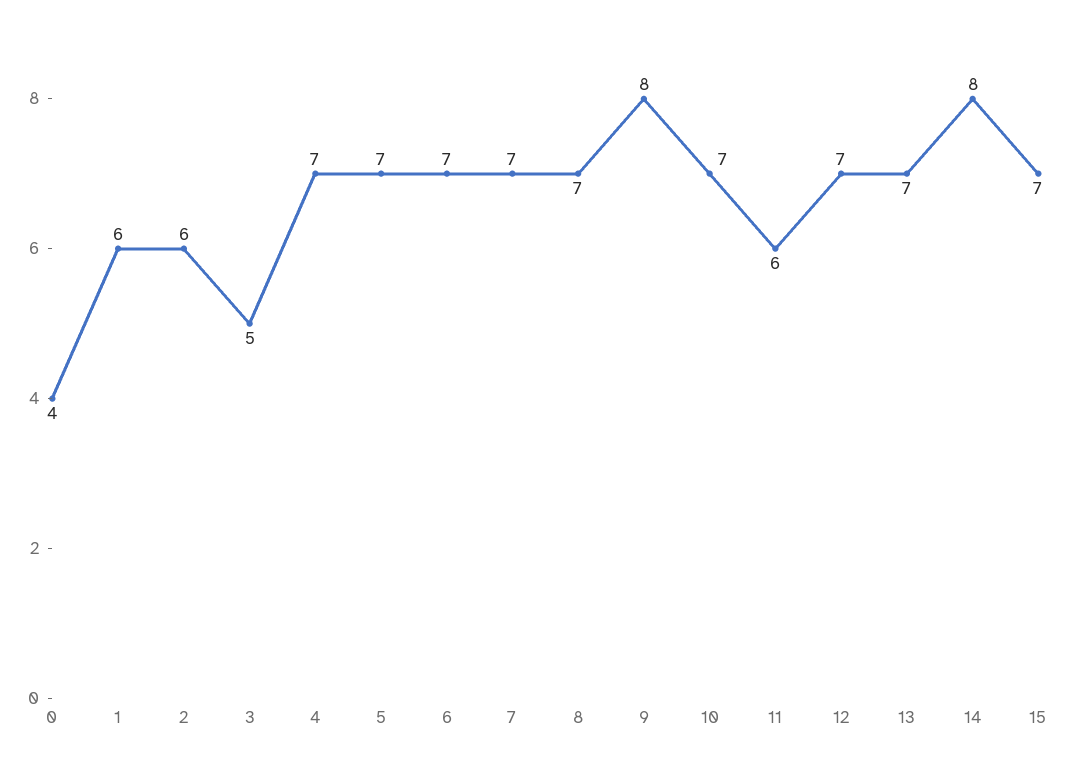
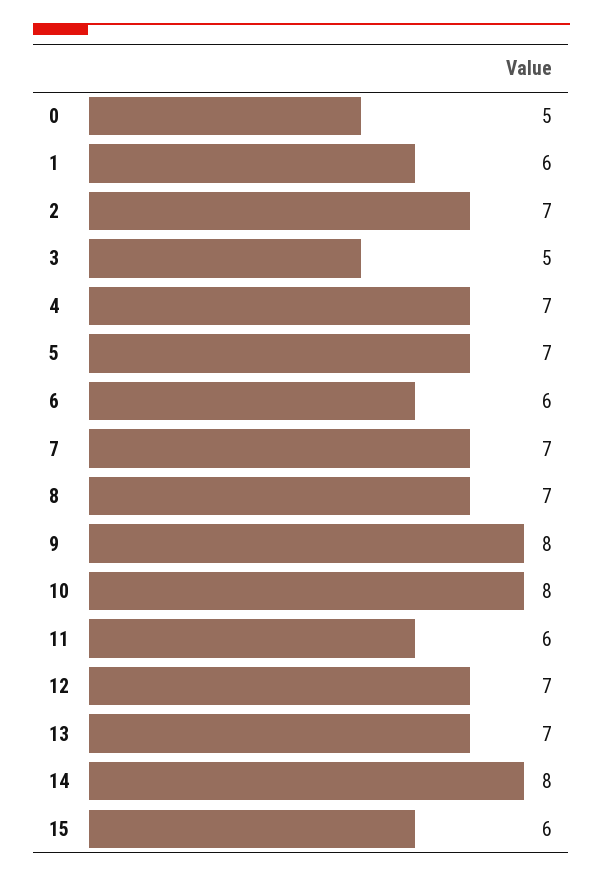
0: 4 -> 5
2: 6 -> 7
6: 7 -> 6
10: 7 -> 8
15: 7 -> 6

